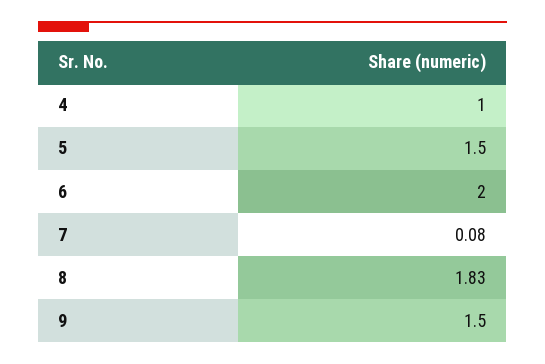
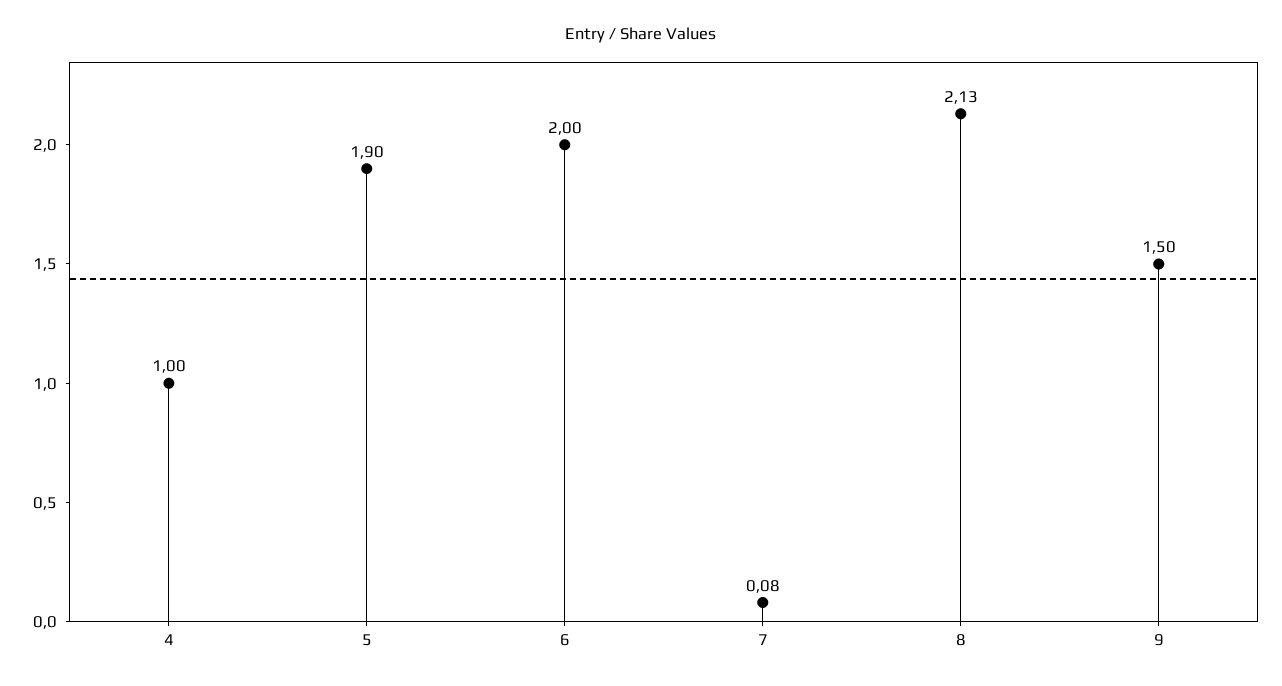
5: 1.5 -> 1.9
8: 1.83 -> 2.13

